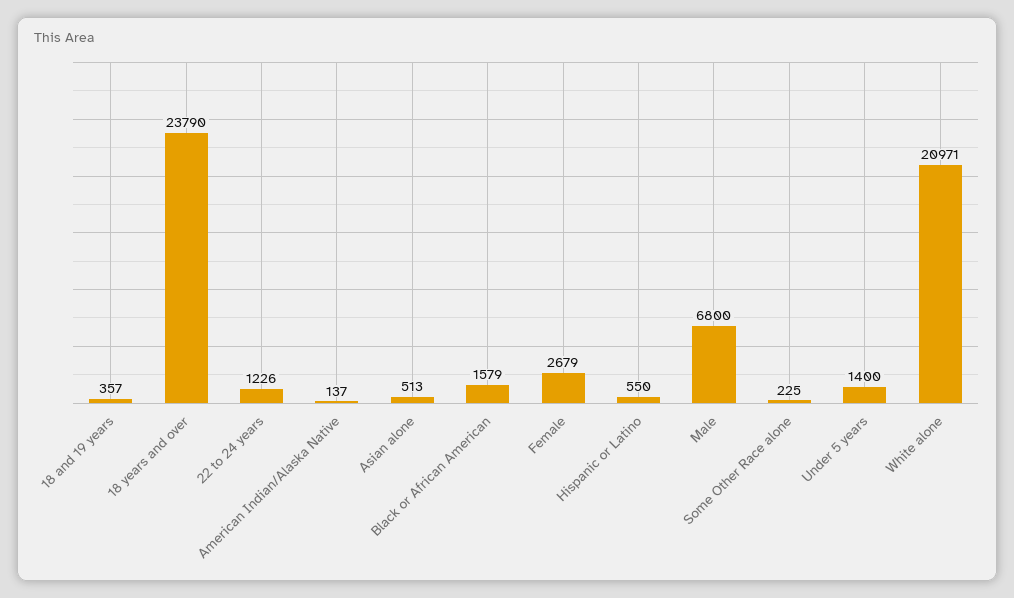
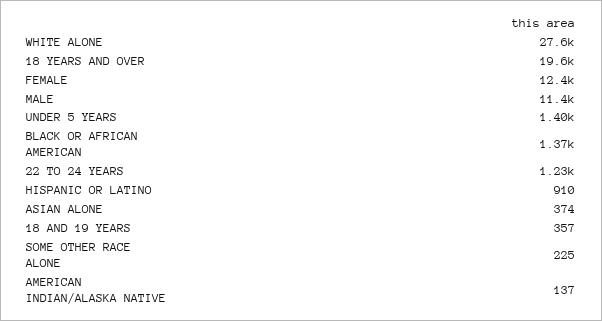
18 years and over: 23790 -> 19600
Asian alone: 513 -> 374
Black or African American: 1579 -> 1370
Female: 2679 -> 12400
Hispanic or Latino: 550 -> 910
Male: 6800 -> 11400
White alone: 20971 -> 27600

